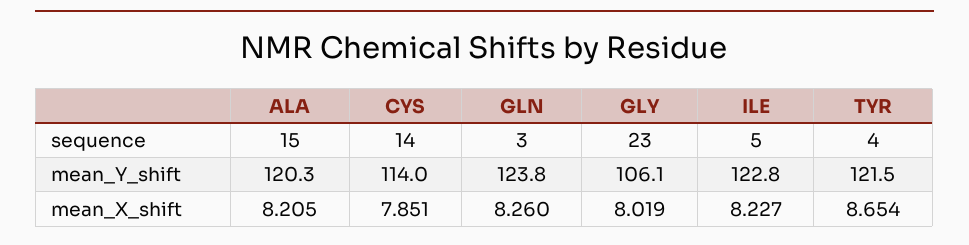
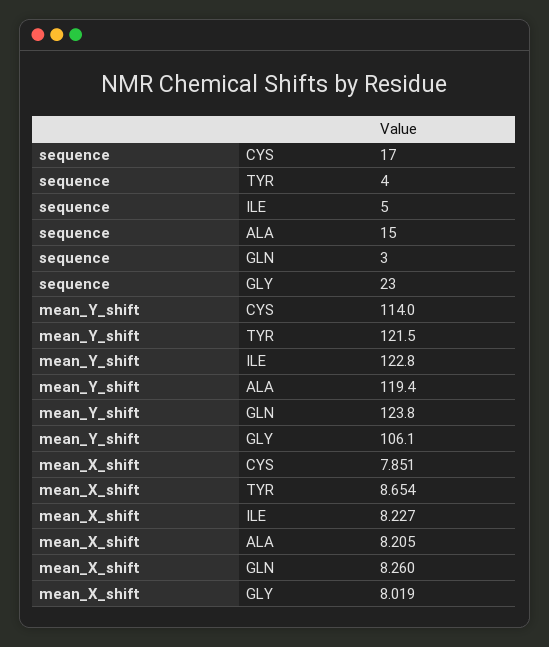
CYS, sequence: 14 -> 17
ALA, mean_Y_shift: 120.3 -> 119.4

